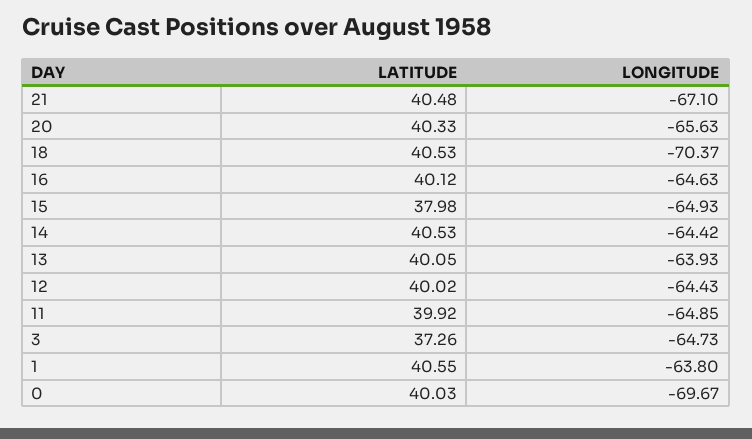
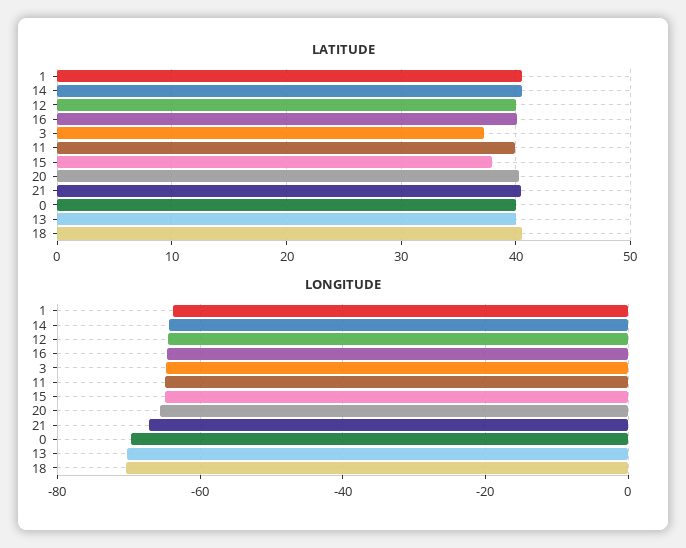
LONGITUDE, 13: -63.93 -> -70

